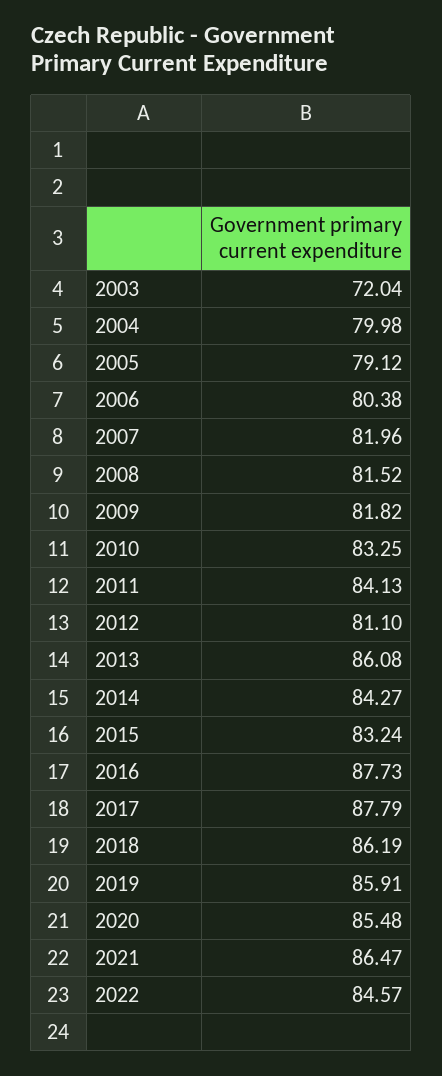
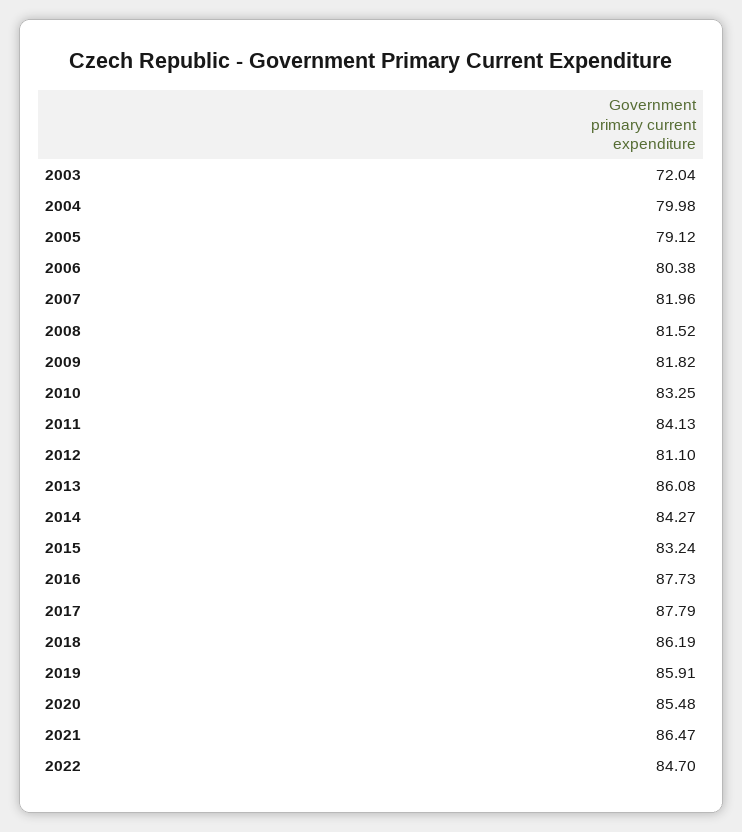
2022: 84.57 -> 84.7

